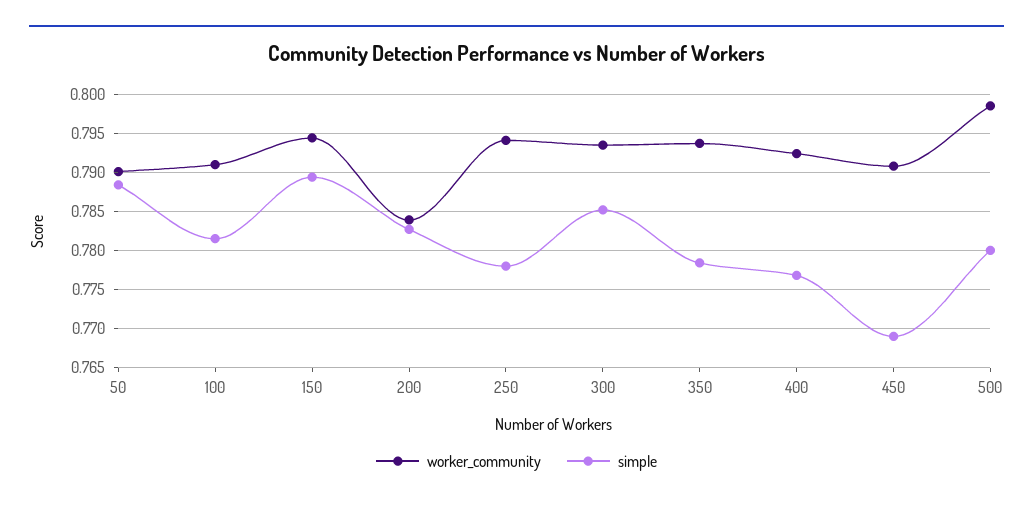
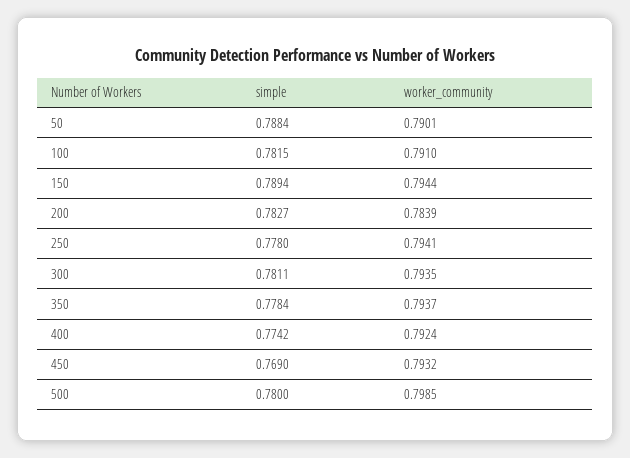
simple, 300: 0.785 -> 0.7811
simple, 400: 0.777 -> 0.7742
worker_community, 450: 0.791 -> 0.7932

